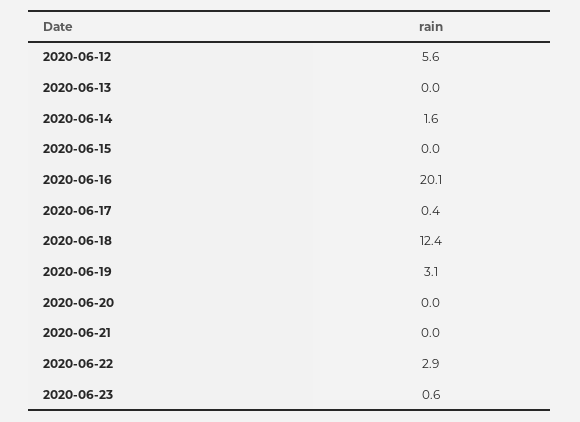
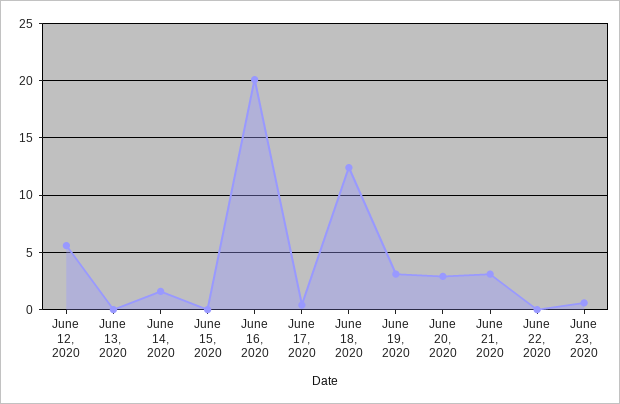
2020-06-20: 0 -> 3
2020-06-21: 0 -> 3
2020-06-22: 2.9 -> 0

